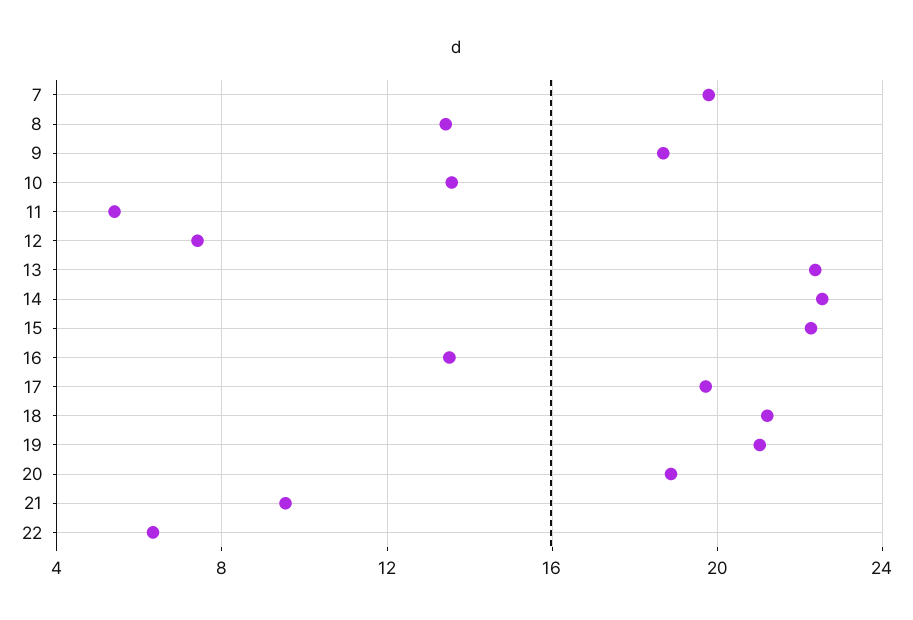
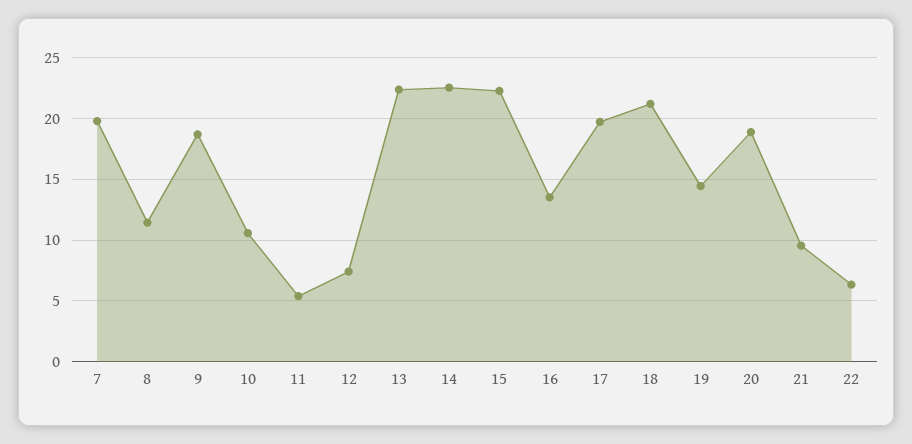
8: 13.5 -> 11.5
10: 13.5 -> 10.5
19: 21 -> 14.5

